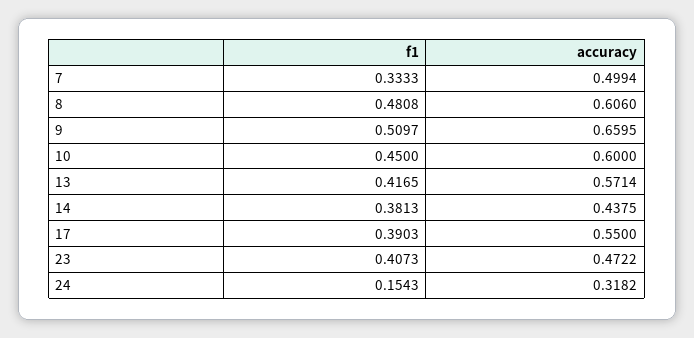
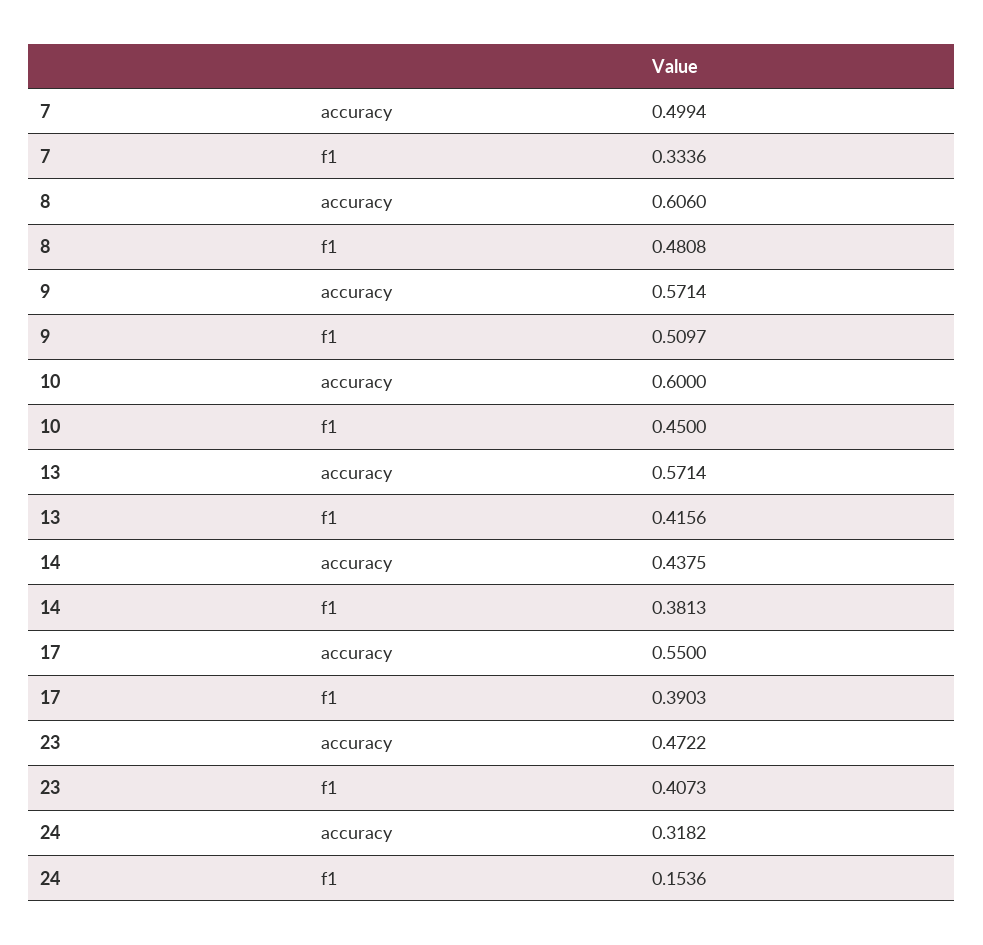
f1, 7: 0.3333 -> 0.3336
accuracy, 9: 0.6595 -> 0.5714
f1, 13: 0.4165 -> 0.4156
f1, 24: 0.1543 -> 0.1536

